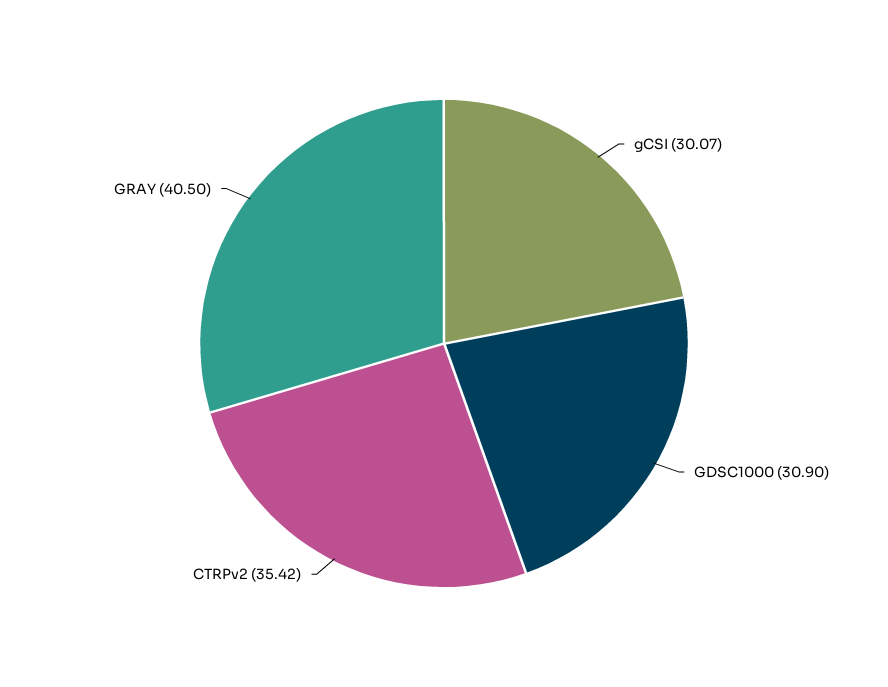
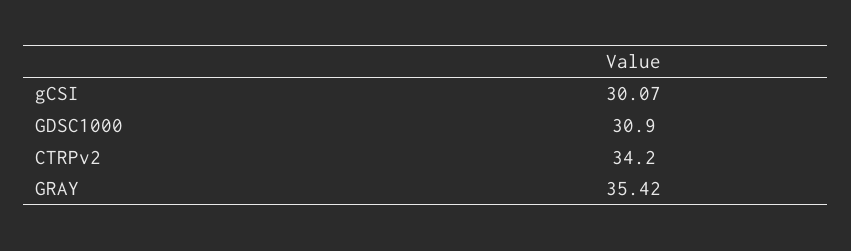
CTRPv2: 35.42 -> 34.2
GRAY: 40.5 -> 35.42

